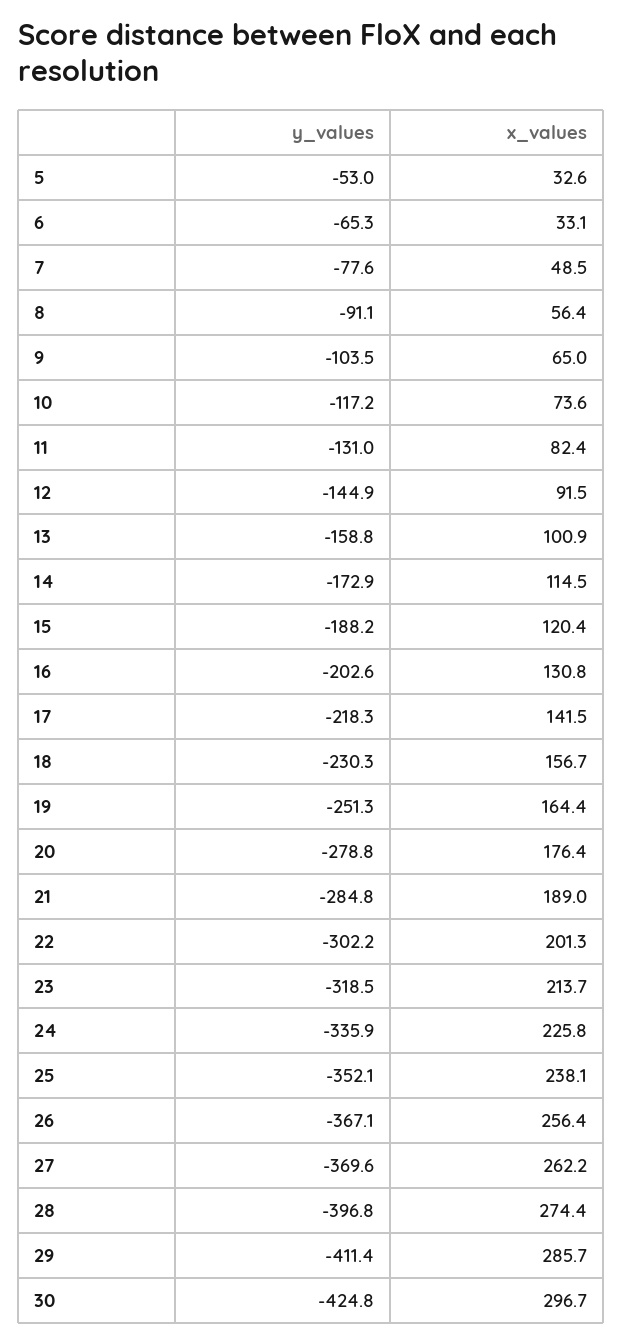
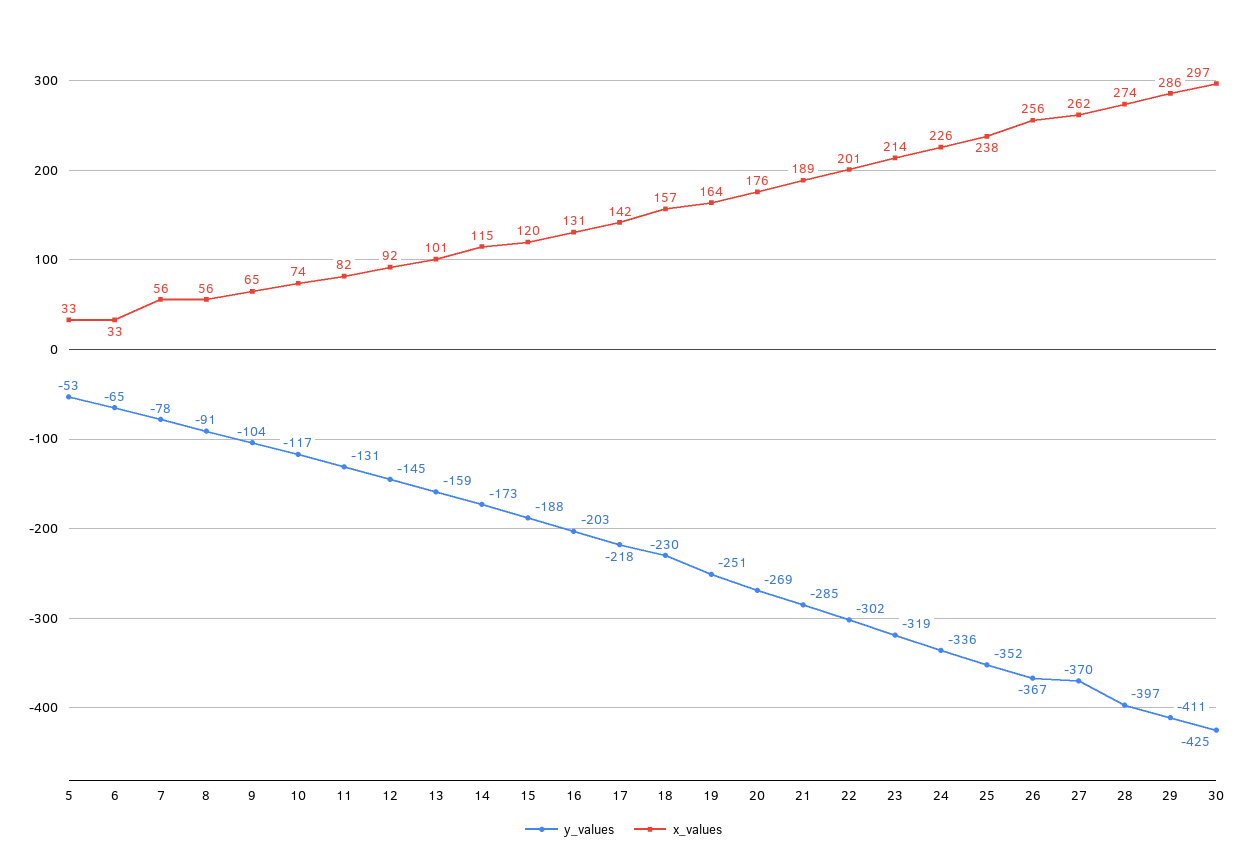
x_values, 7: 48.5 -> 56
y_values, 20: -278.8 -> -269

